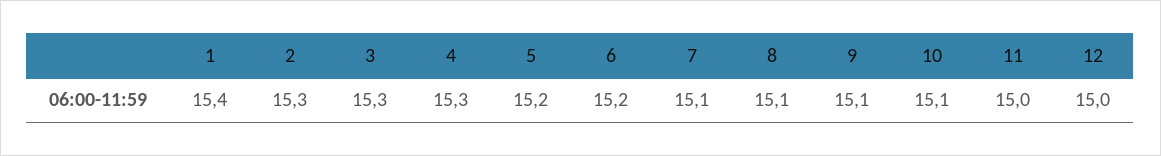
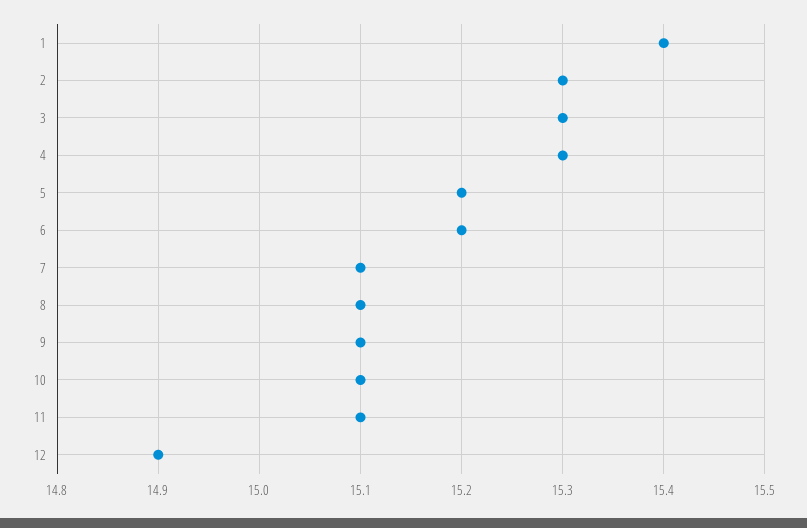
11: 15 -> 15.1
12: 15 -> 14.9

